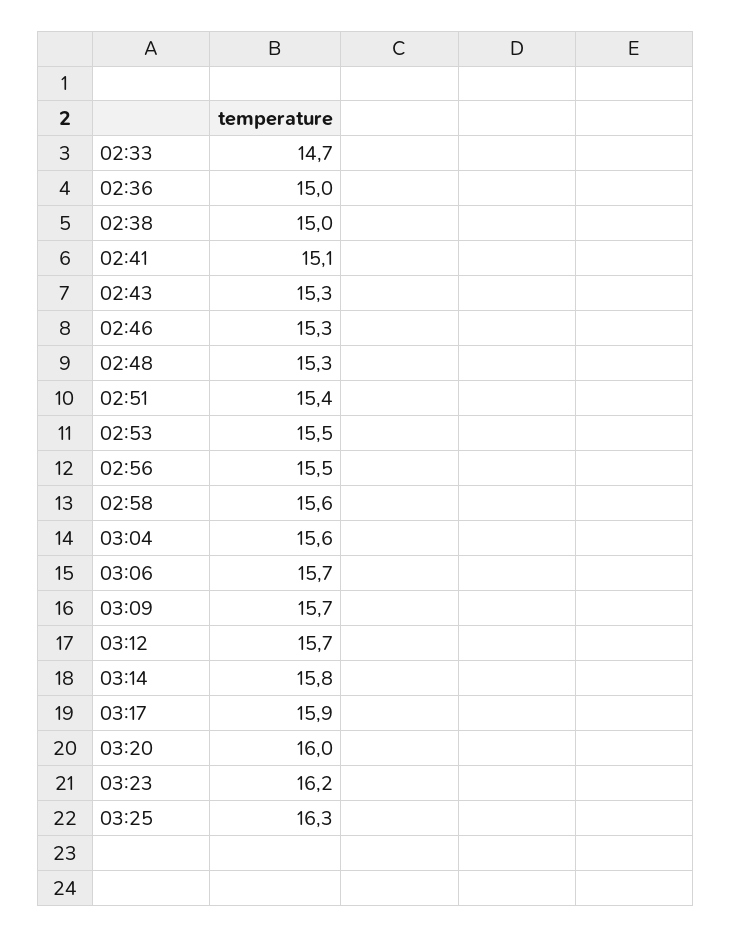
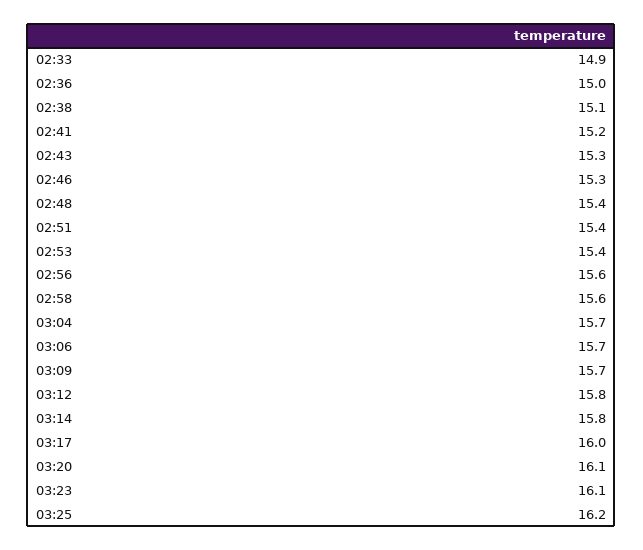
02:33: 14.7 -> 14.9
02:38: 15 -> 15.1
02:41: 15.1 -> 15.2
02:48: 15.3 -> 15.4
02:53: 15.5 -> 15.4
02:56: 15.5 -> 15.6
03:04: 15.6 -> 15.7
03:12: 15.7 -> 15.8
03:17: 15.9 -> 16
03:20: 16 -> 16.1
03:23: 16.2 -> 16.1
03:25: 16.3 -> 16.2

